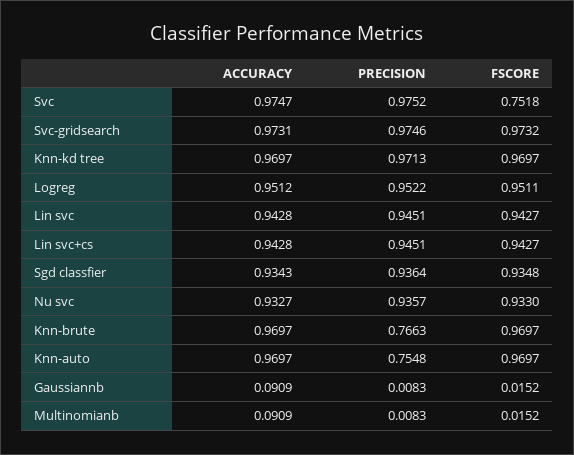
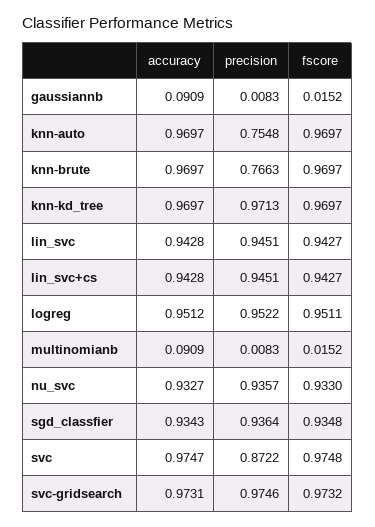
PRECISION, Svc: 0.9752 -> 0.8722
FSCORE, Svc: 0.7518 -> 0.9748

